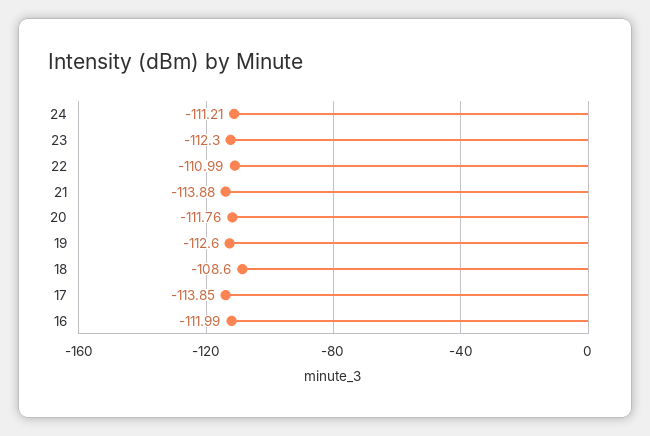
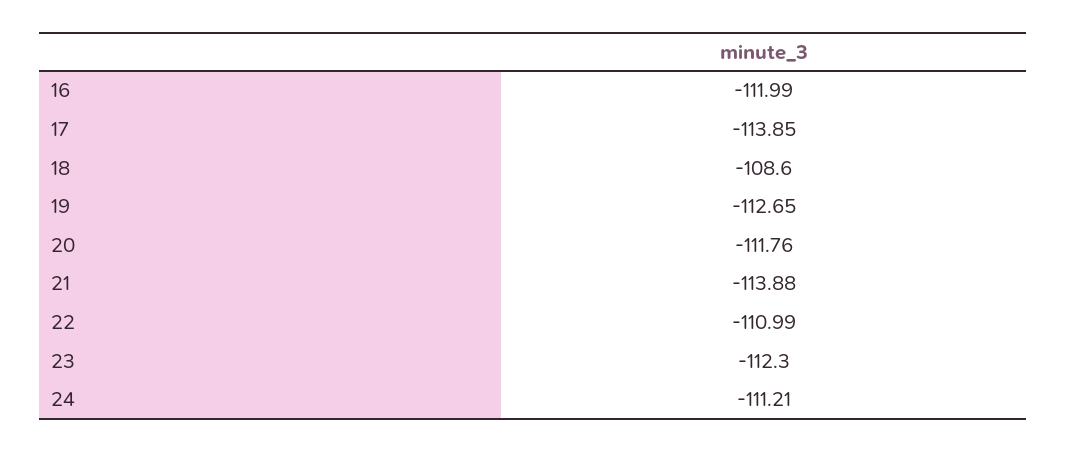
19: -112.6 -> -112.65

